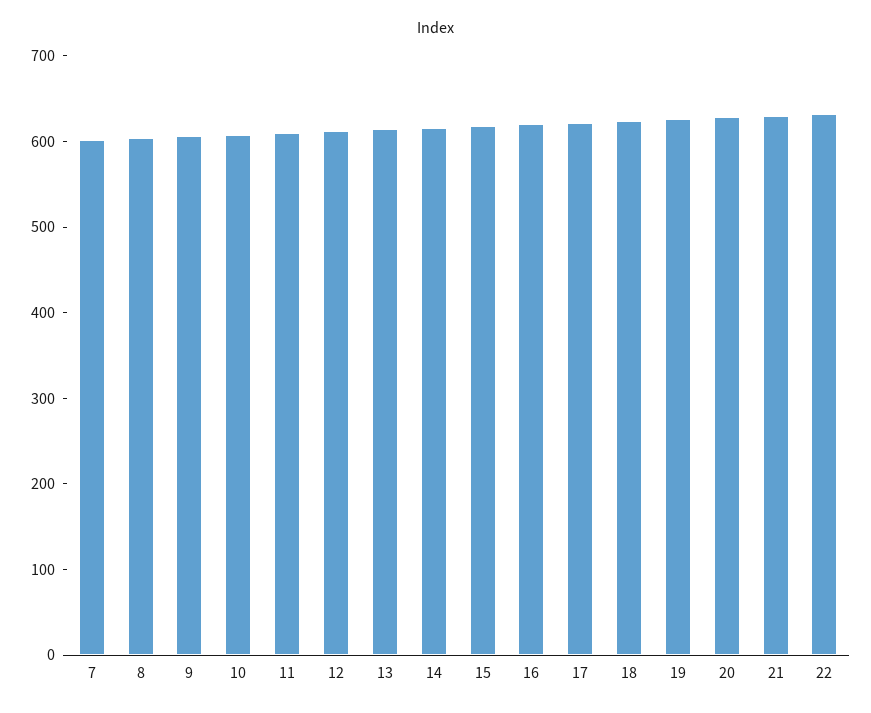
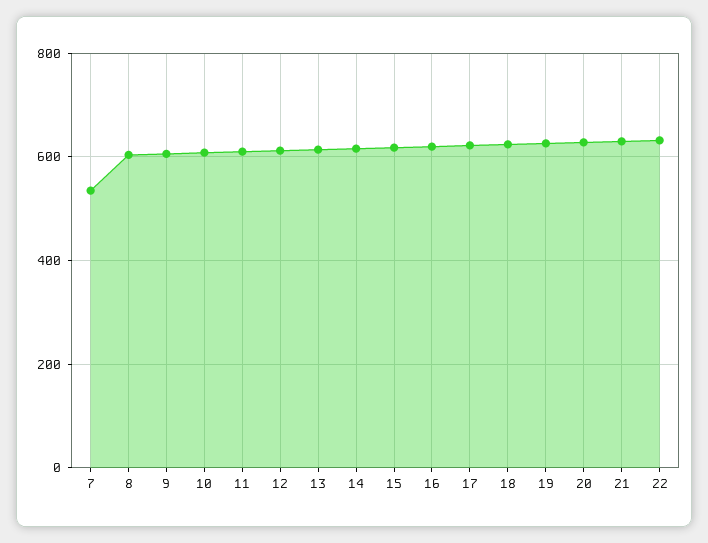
7: 600 -> 540

